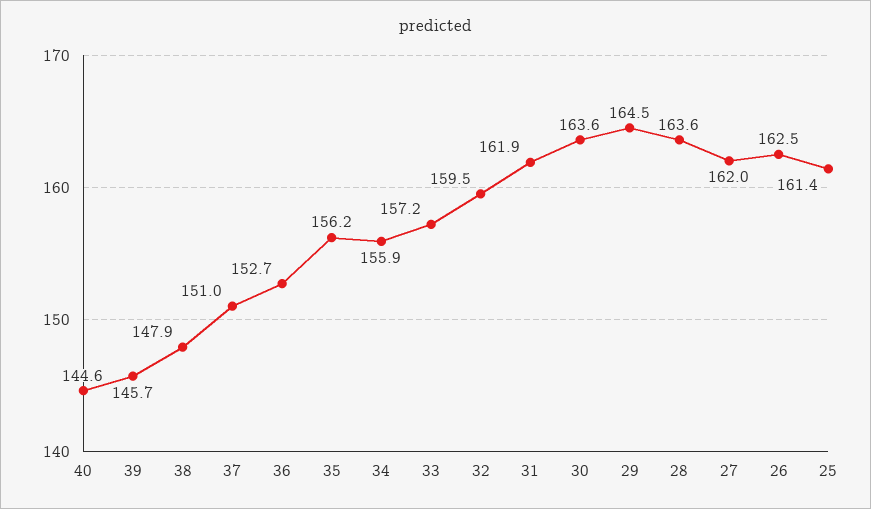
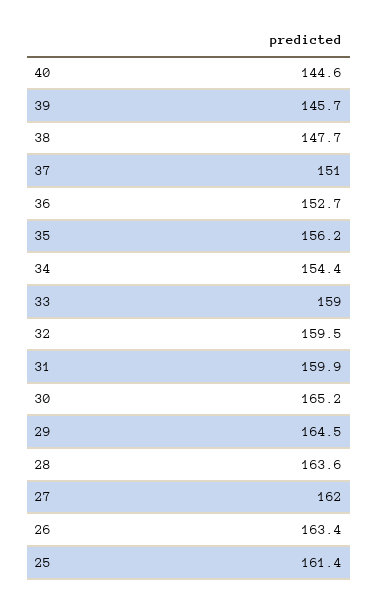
38: 147.9 -> 147.7
34: 155.9 -> 154.4
33: 157.2 -> 159
31: 161.9 -> 159.9
30: 163.6 -> 165.2
26: 162.5 -> 163.4

